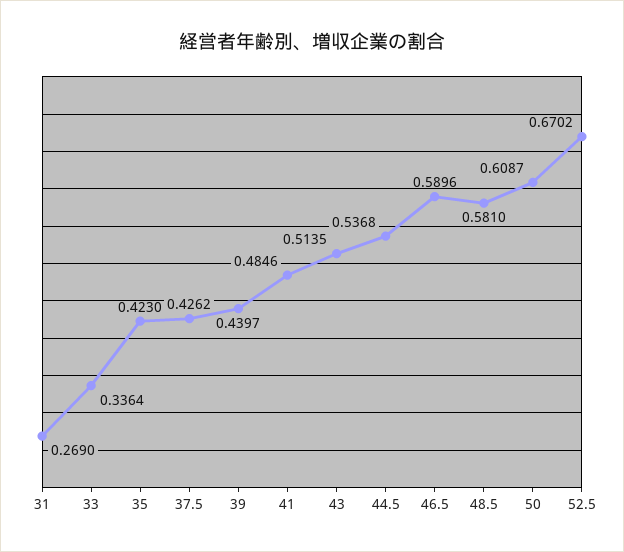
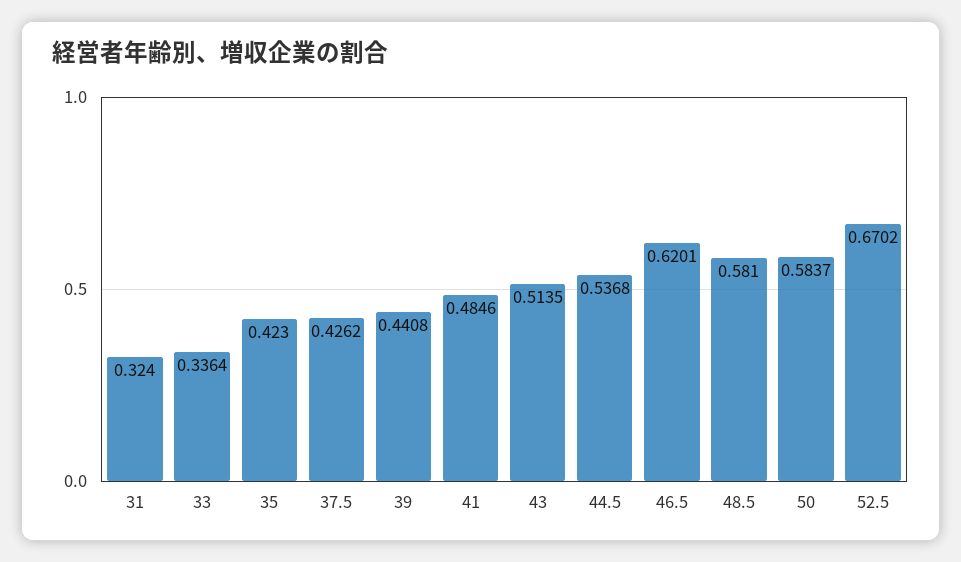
31: 0.269 -> 0.324
39: 0.4397 -> 0.4408
46.5: 0.5896 -> 0.6201
50: 0.6087 -> 0.5837

